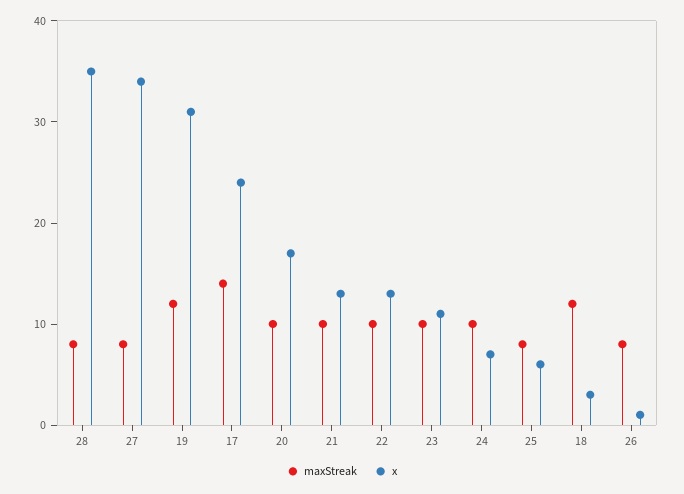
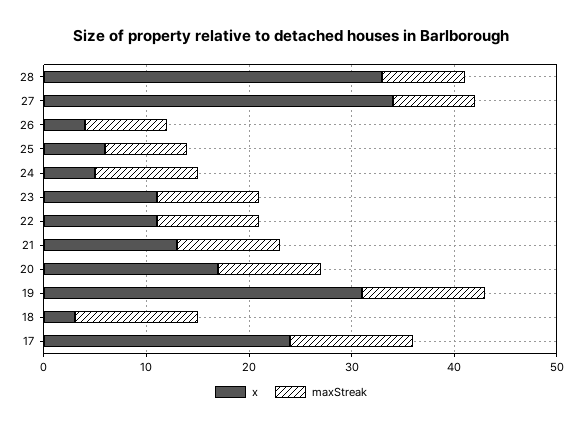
x, 28: 35 -> 33
maxStreak, 17: 14 -> 12
x, 22: 13 -> 11
x, 24: 7 -> 5
x, 26: 1 -> 4

